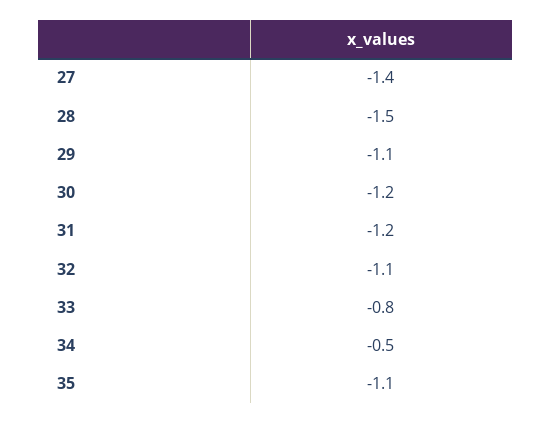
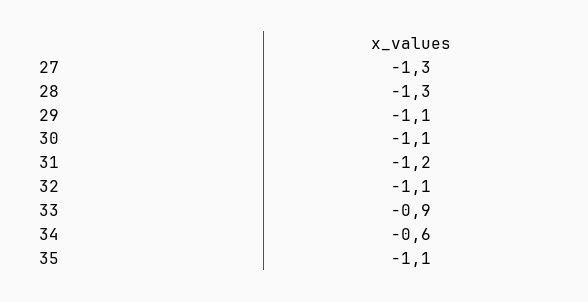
27: -1.4 -> -1.3
28: -1.5 -> -1.3
30: -1.2 -> -1.1
33: -0.8 -> -0.9
34: -0.5 -> -0.6

